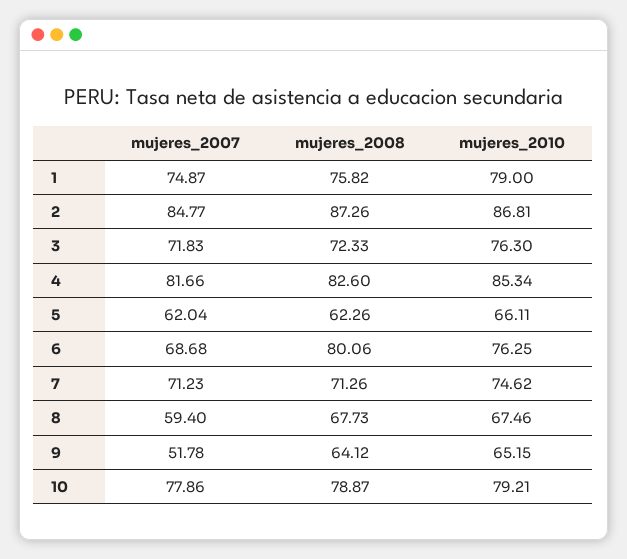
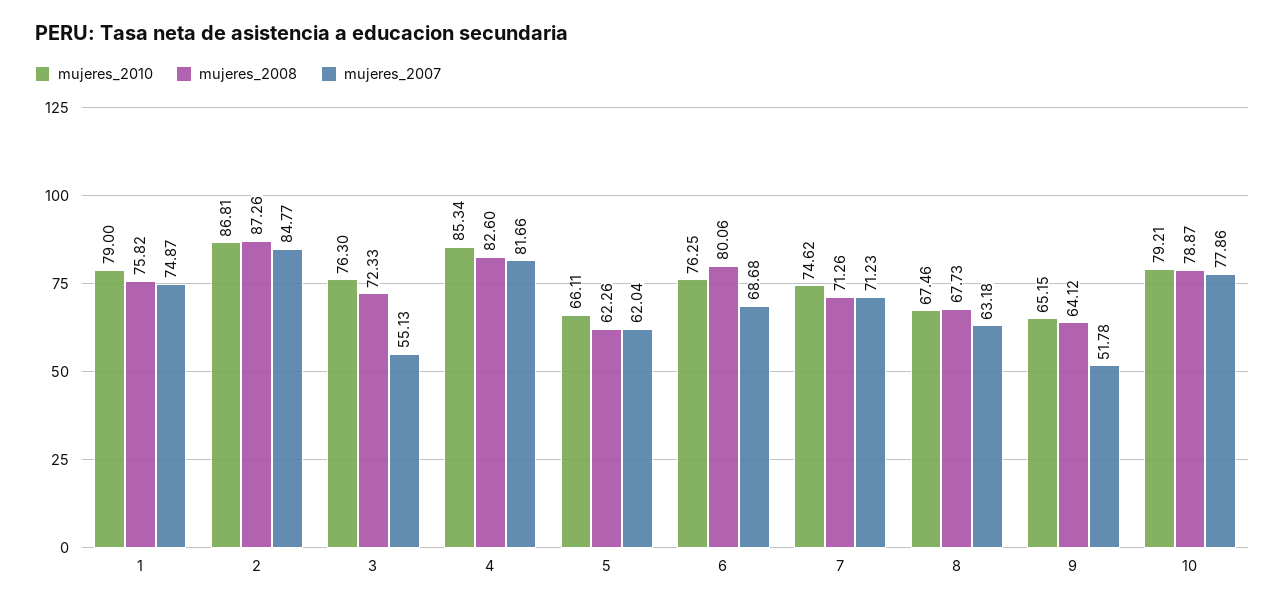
mujeres_2007, 3: 71.83 -> 55.13
mujeres_2007, 8: 59.4 -> 63.18

